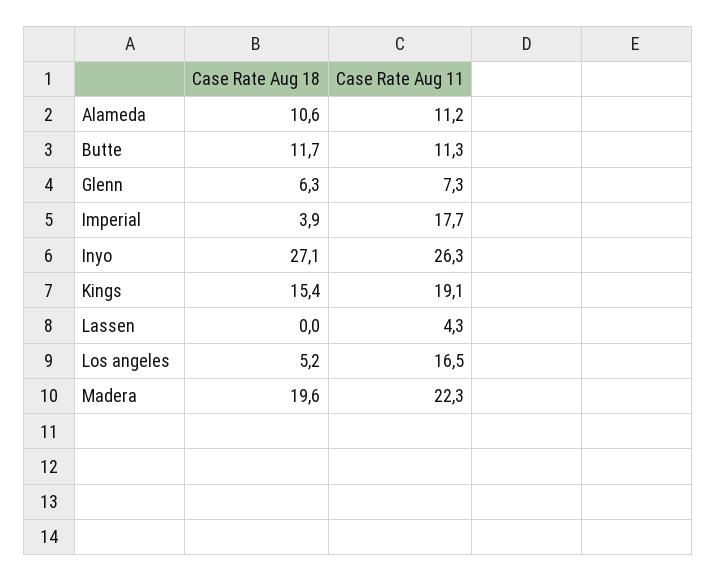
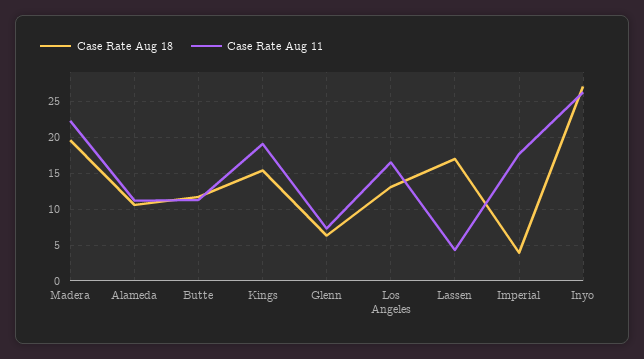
Case Rate Aug 18, Lassen: 0 -> 17
Case Rate Aug 18, Los angeles: 5.2 -> 13

